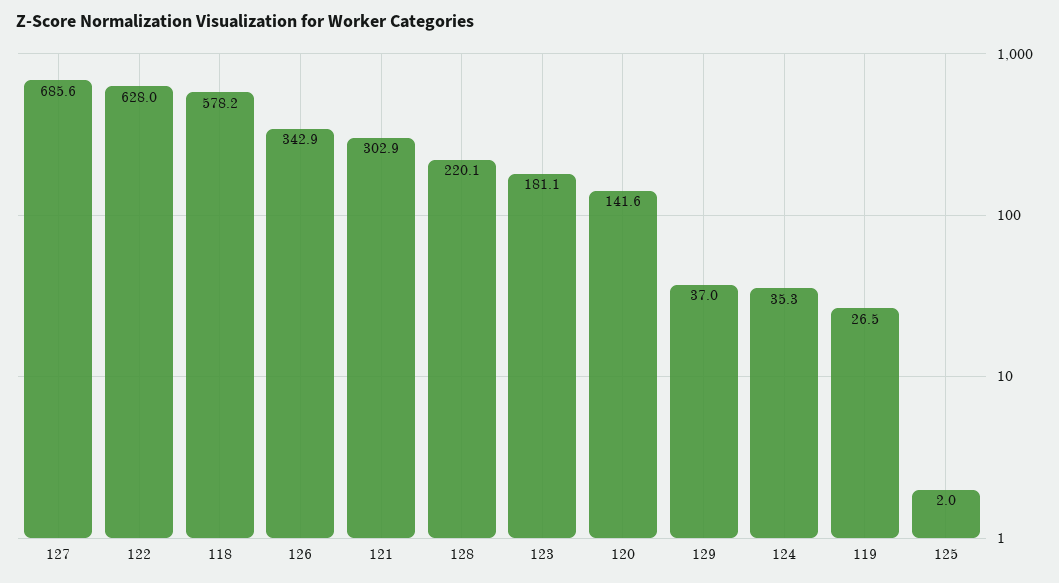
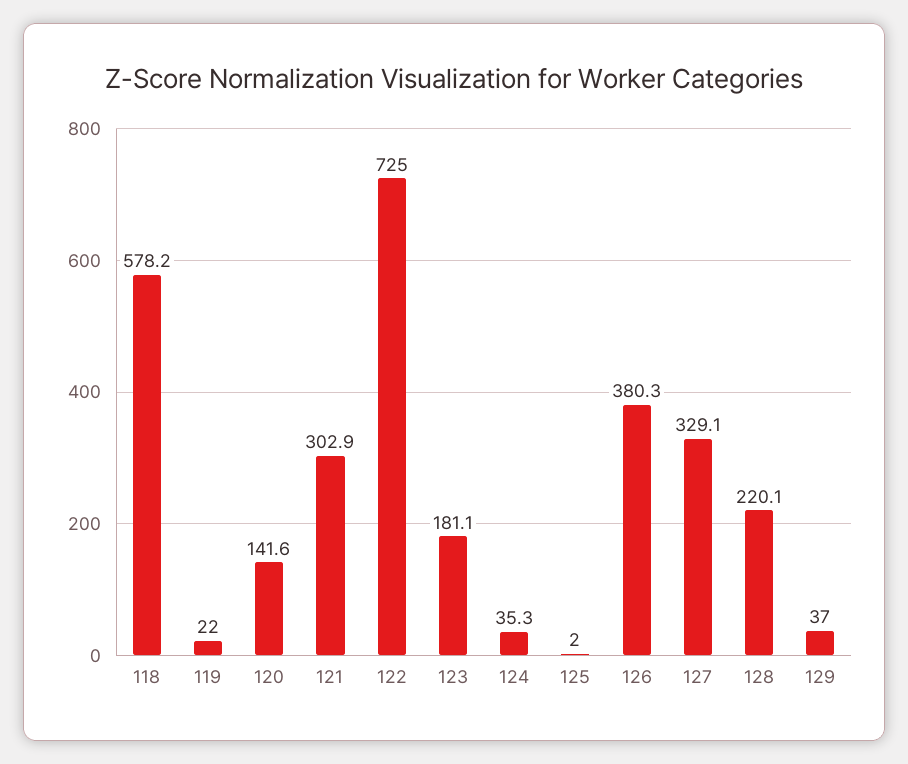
127: 685.6 -> 329.1
122: 628 -> 725
126: 342.9 -> 380.3
119: 26.5 -> 22

